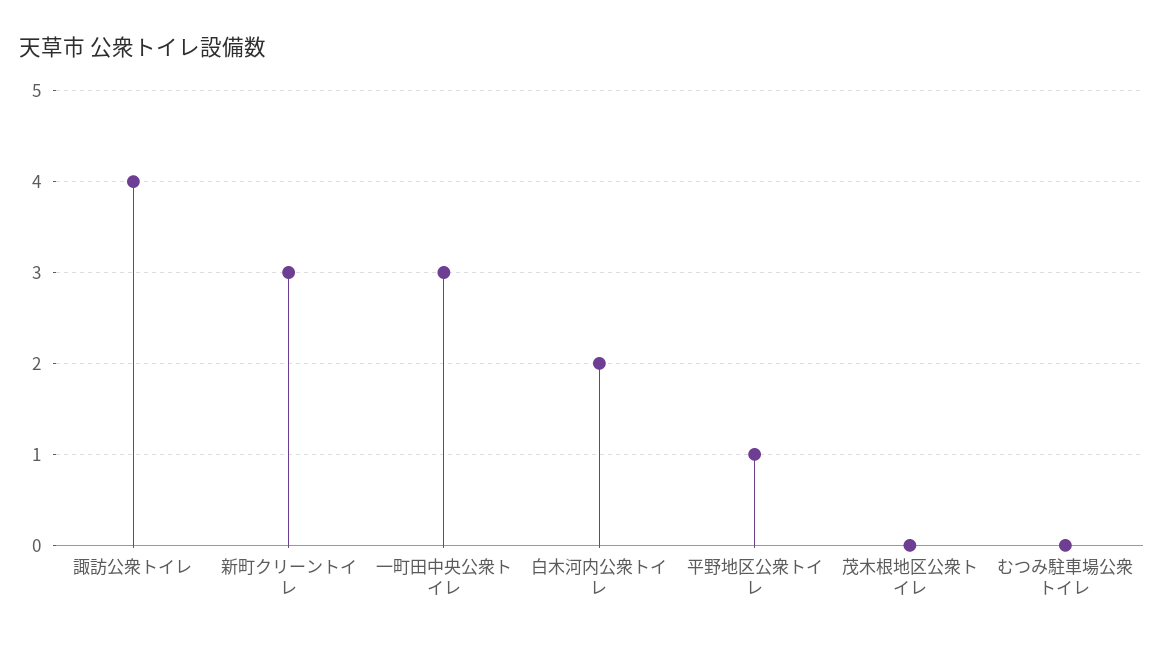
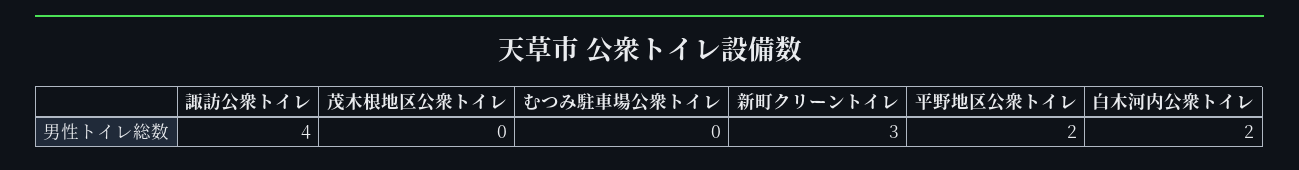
一町田中央公衆トイレ: 3 -> none
平野地区公衆トイレ: 1 -> 2

